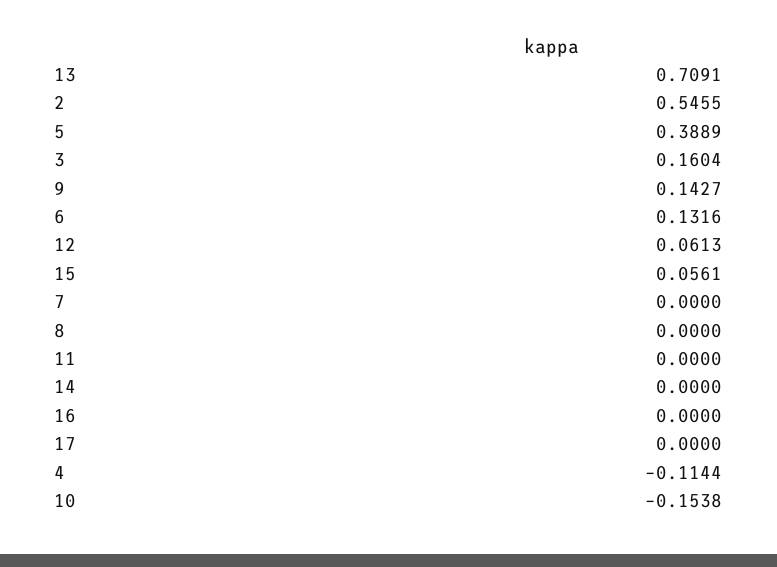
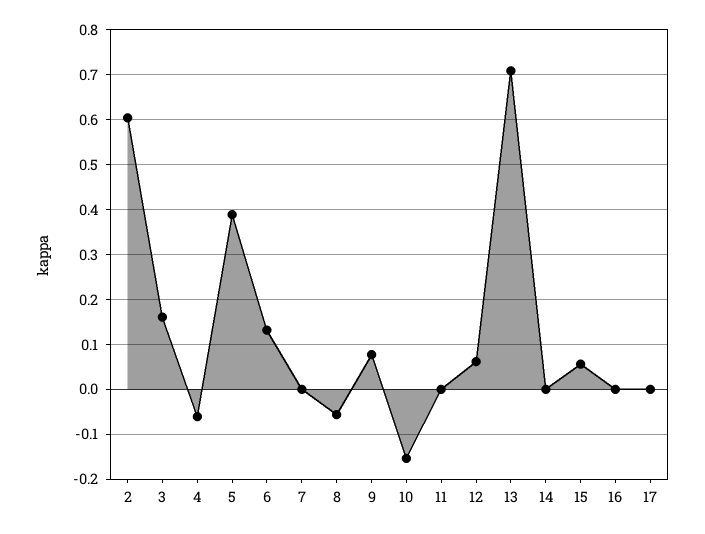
2: 0.5455 -> 0.6
9: 0.1427 -> 0.08
8: 0 -> -0.06
4: -0.1144 -> -0.06

